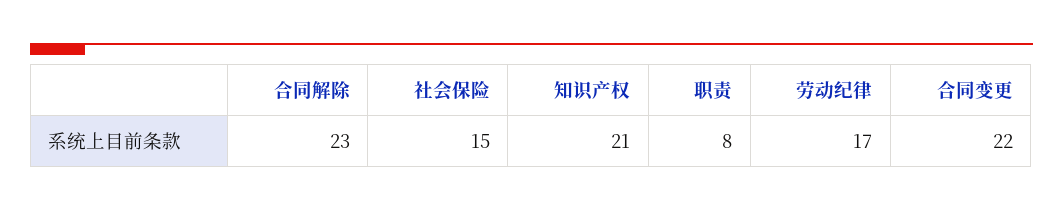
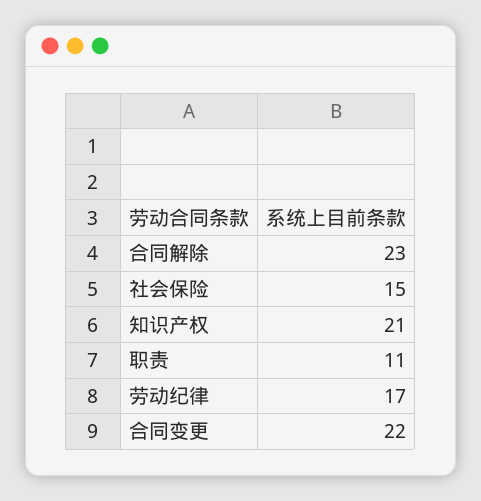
职责: 8 -> 11

